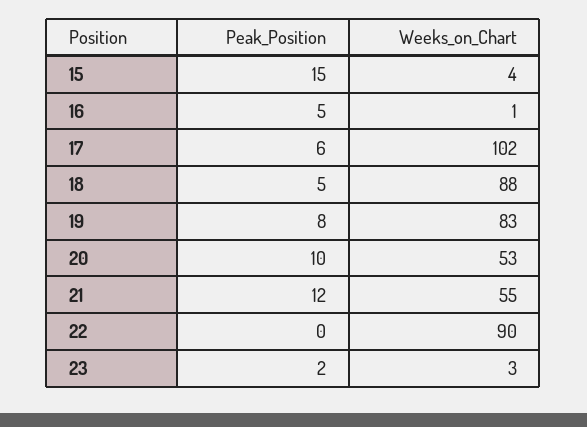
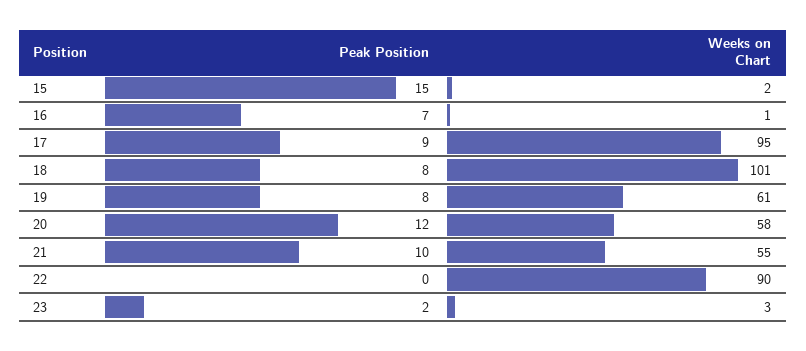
Weeks_on_Chart, 15: 4 -> 2
Peak_Position, 16: 5 -> 7
Peak_Position, 17: 6 -> 9
Weeks_on_Chart, 17: 102 -> 95
Peak_Position, 18: 5 -> 8
Weeks_on_Chart, 18: 88 -> 101
Weeks_on_Chart, 19: 83 -> 61
Peak_Position, 20: 10 -> 12
Weeks_on_Chart, 20: 53 -> 58
Peak_Position, 21: 12 -> 10

